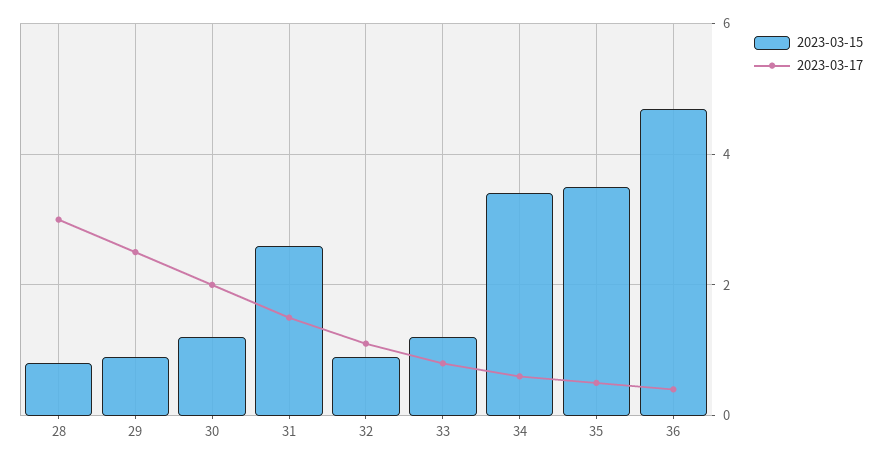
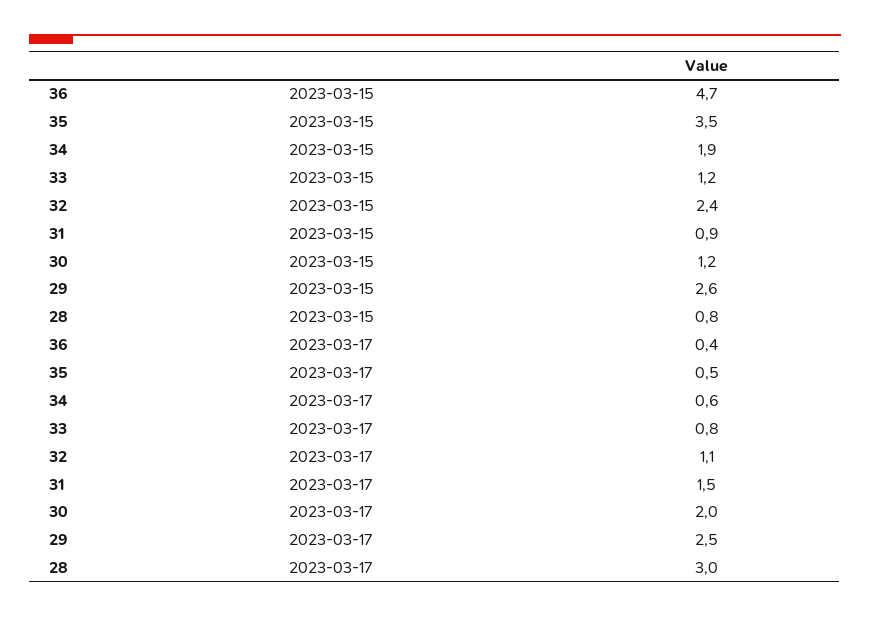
2023-03-15, 29: 1 -> 2.6
2023-03-15, 31: 2.5 -> 0.9
2023-03-15, 32: 1 -> 2.4
2023-03-15, 34: 3.5 -> 1.9

